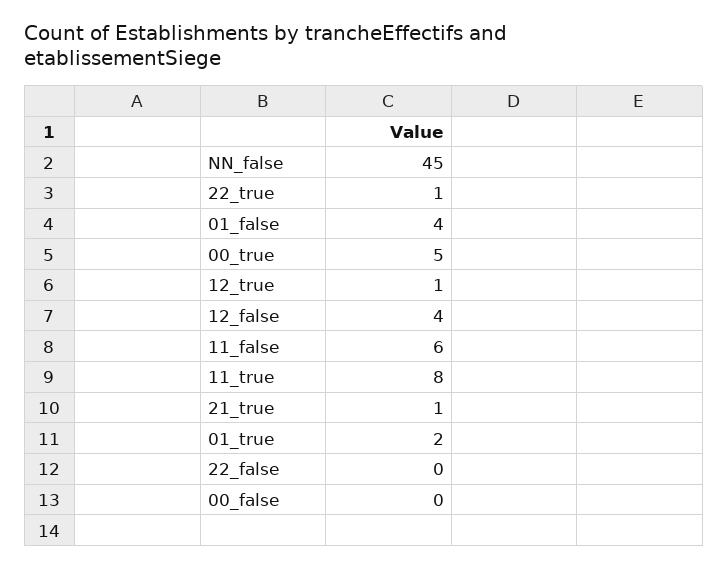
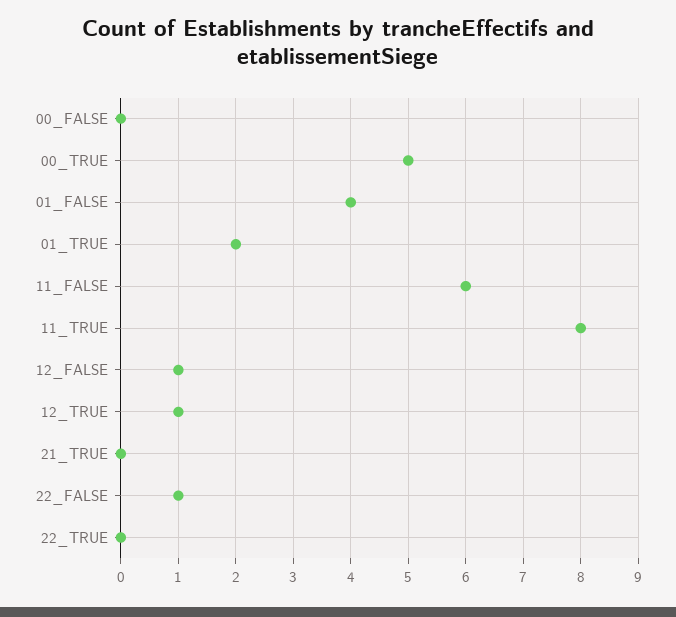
NN_false: 45 -> none
22_true: 1 -> 0
12_false: 4 -> 1
21_true: 1 -> 0
22_false: 0 -> 1

